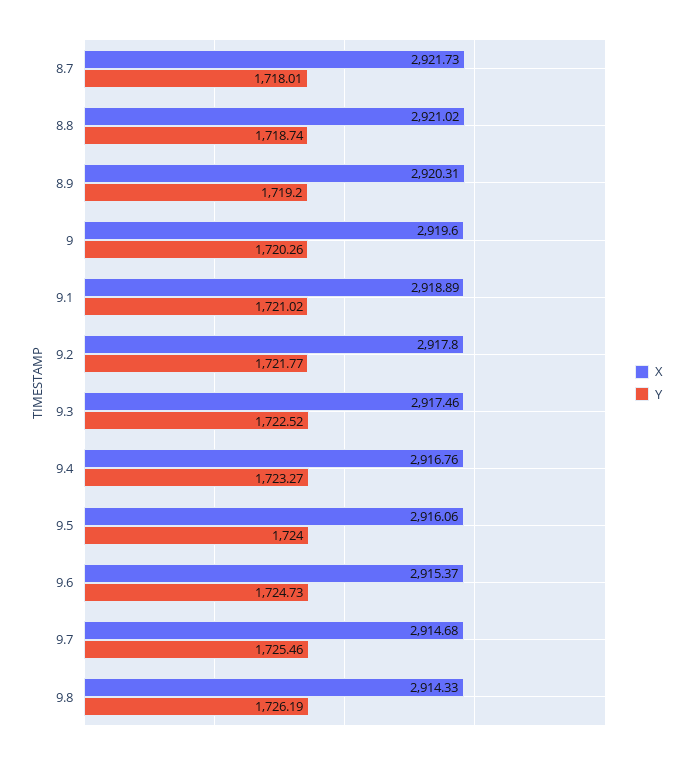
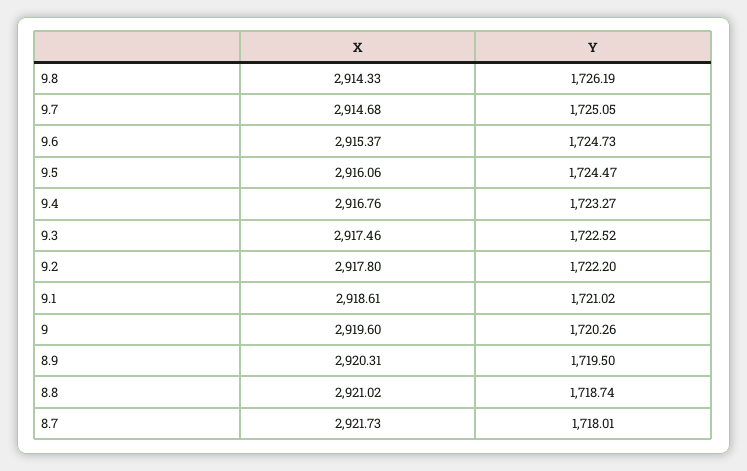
Y, 8.9: 1719.2 -> 1719.5
X, 9.1: 2918.89 -> 2918.61
Y, 9.2: 1721.77 -> 1722.2
Y, 9.5: 1724 -> 1724.47
Y, 9.7: 1725.46 -> 1725.05

